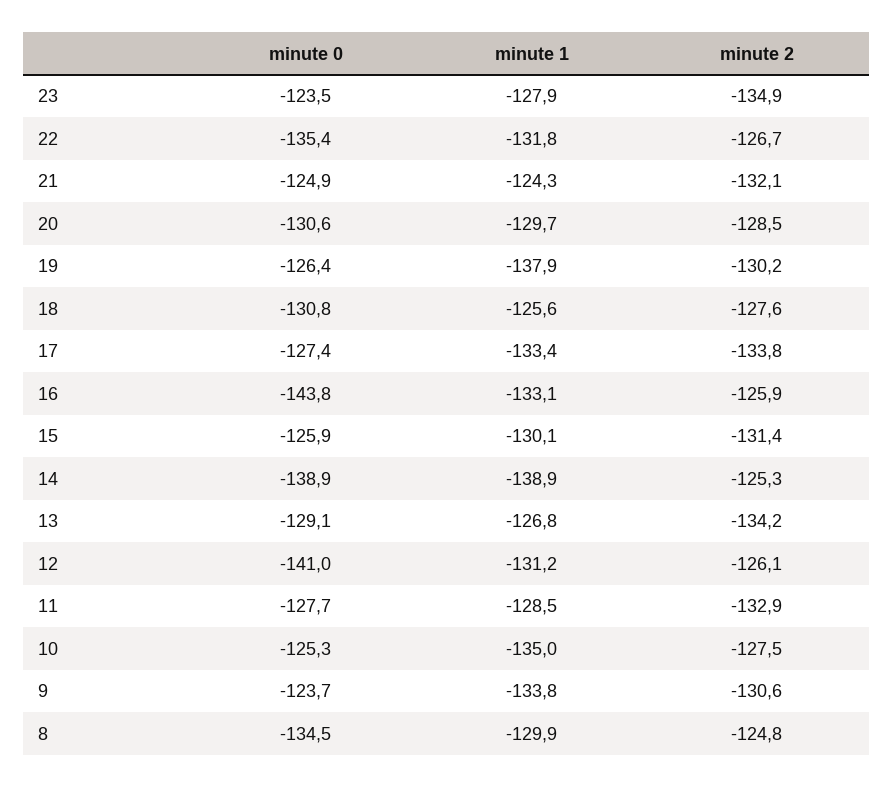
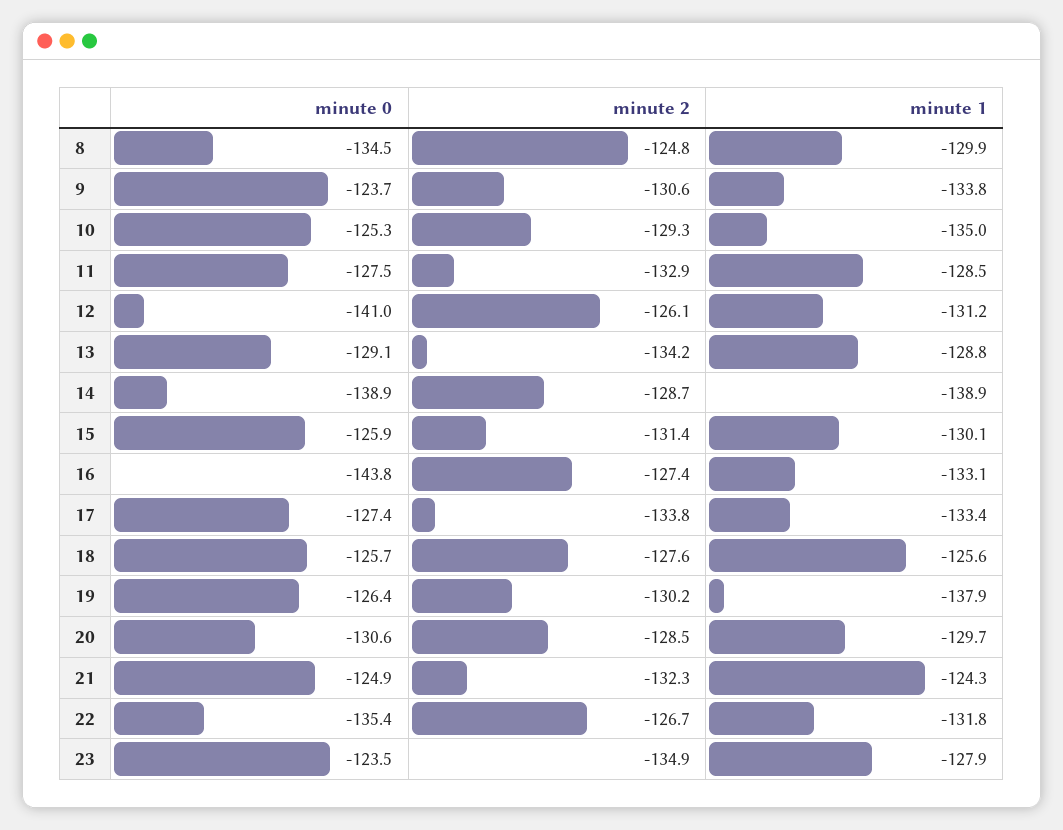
minute 2, 21: -132.1 -> -132.3
minute 0, 18: -130.8 -> -125.7
minute 2, 16: -125.9 -> -127.4
minute 2, 14: -125.3 -> -128.7
minute 1, 13: -126.8 -> -128.8
minute 0, 11: -127.7 -> -127.5
minute 2, 10: -127.5 -> -129.3

